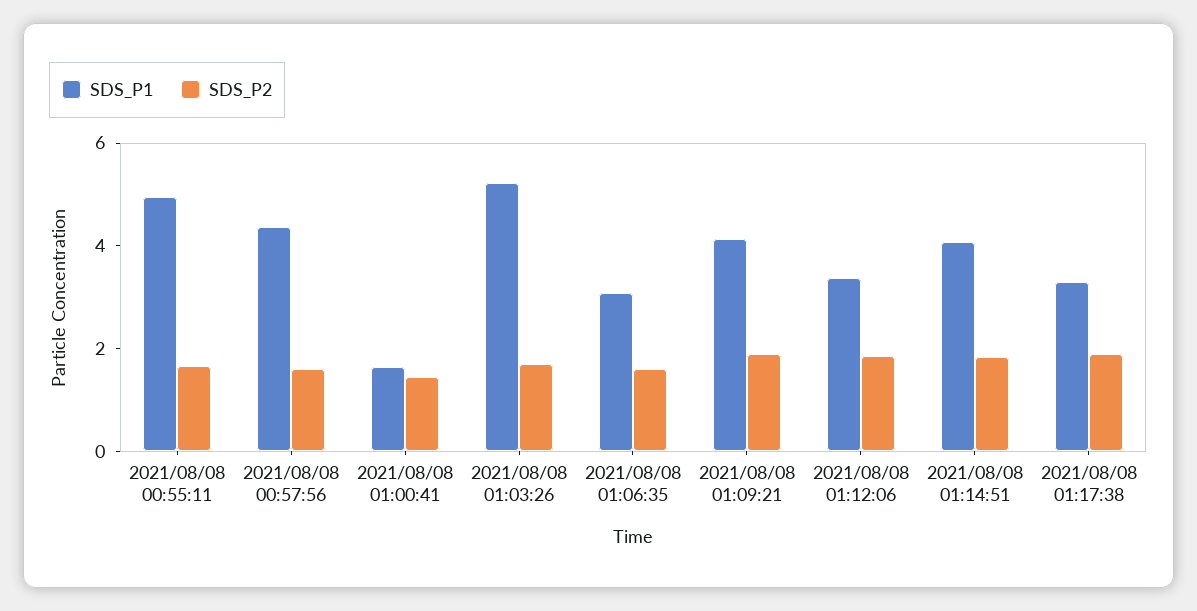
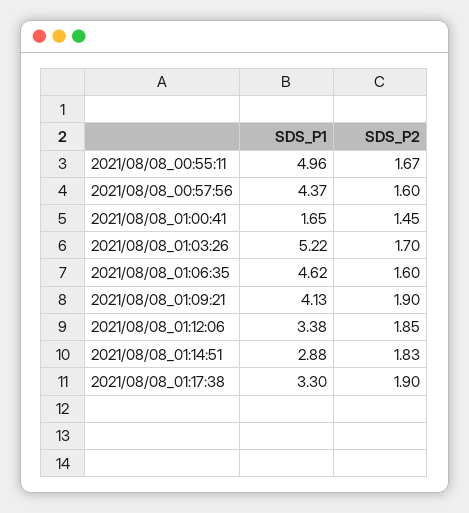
SDS_P1, 2021/08/08 01:06:35: 3 -> 4.62
SDS_P1, 2021/08/08 01:14:51: 4 -> 2.88

